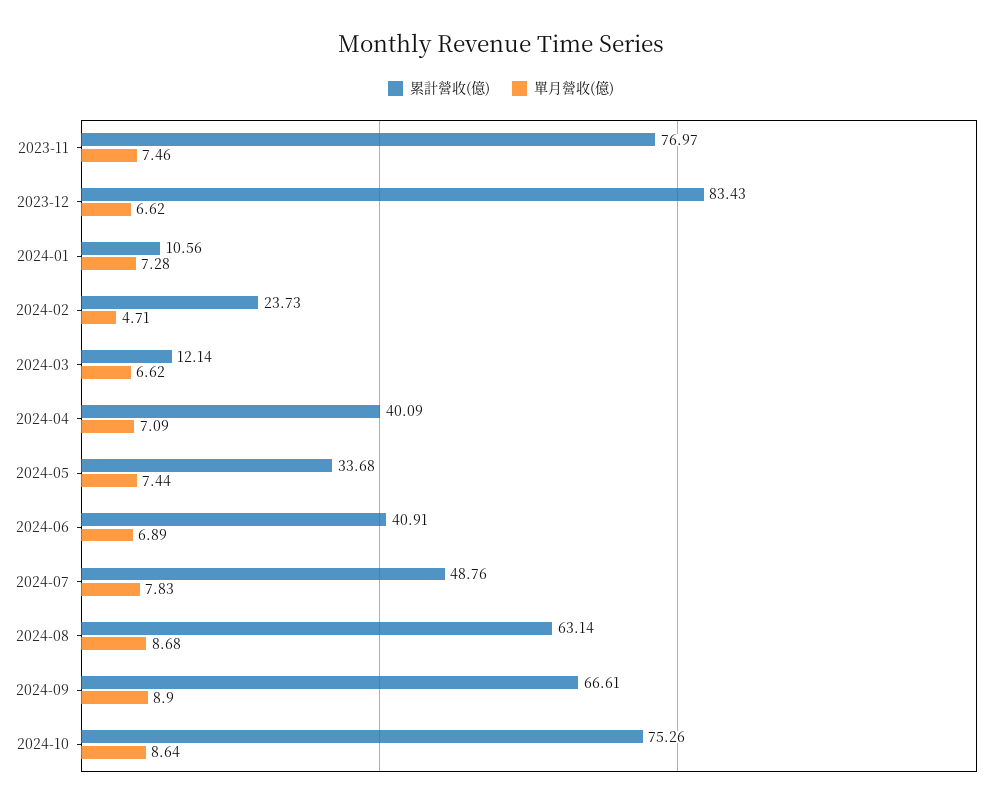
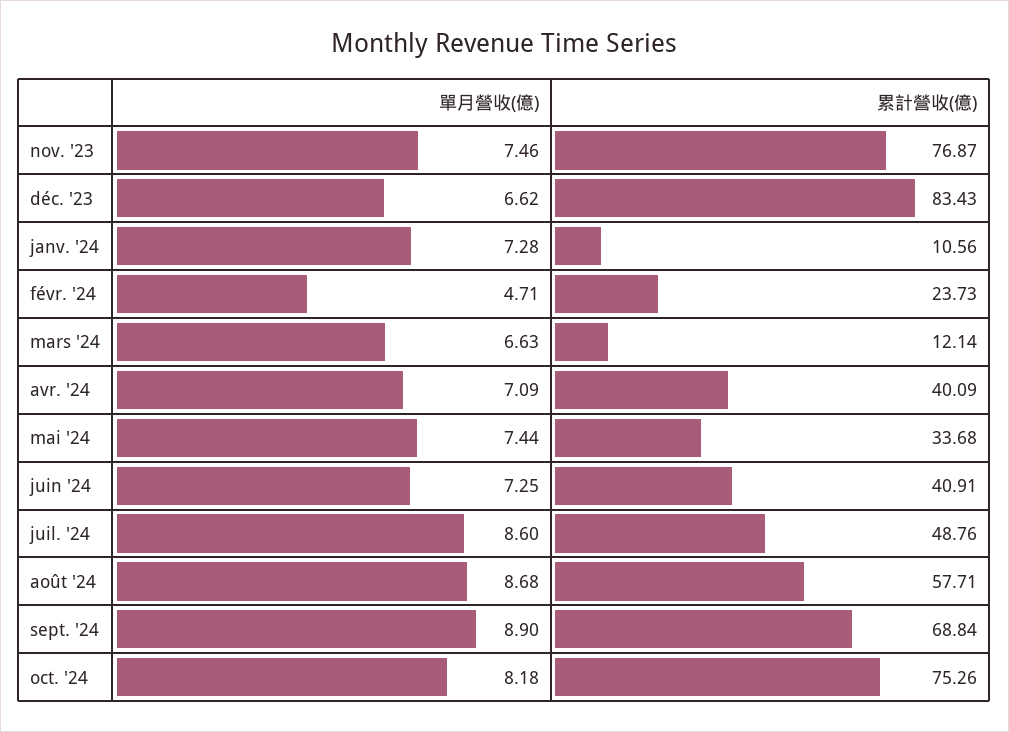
累計營收(億), 2023-11: 76.97 -> 76.87
單月營收(億), 2024-03: 6.62 -> 6.63
單月營收(億), 2024-06: 6.89 -> 7.25
單月營收(億), 2024-07: 7.83 -> 8.6
累計營收(億), 2024-08: 63.14 -> 57.71
累計營收(億), 2024-09: 66.61 -> 68.84
單月營收(億), 2024-10: 8.64 -> 8.18

